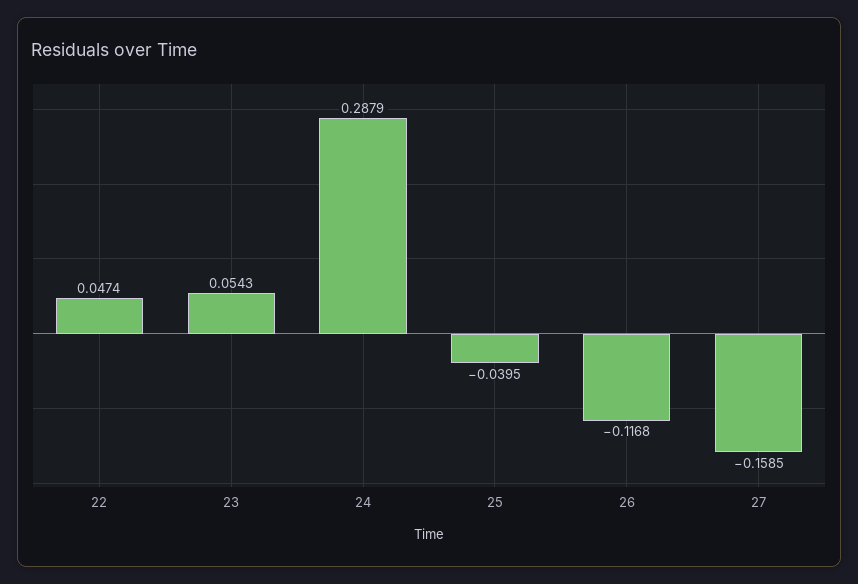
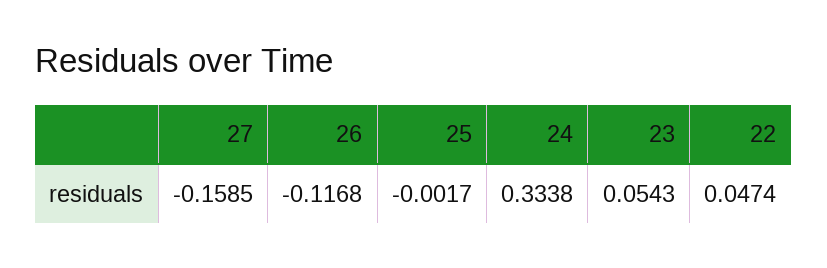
24: 0.2879 -> 0.3338
25: -0.0395 -> -0.0017

